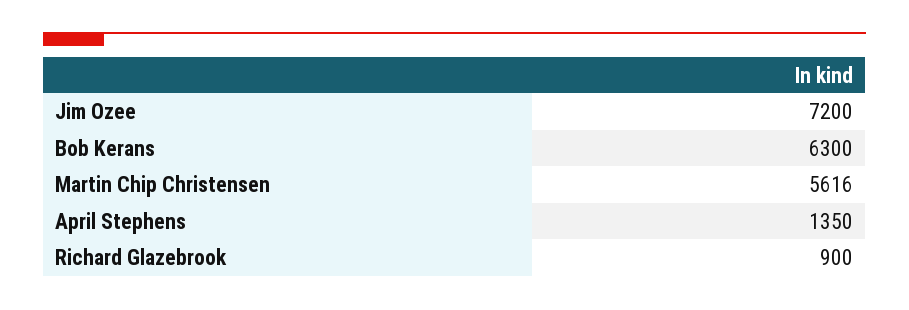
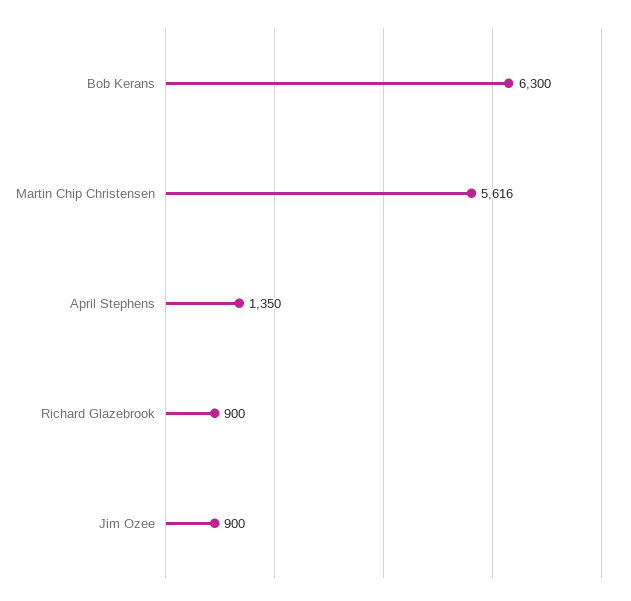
Jim Ozee: 7200 -> 900

